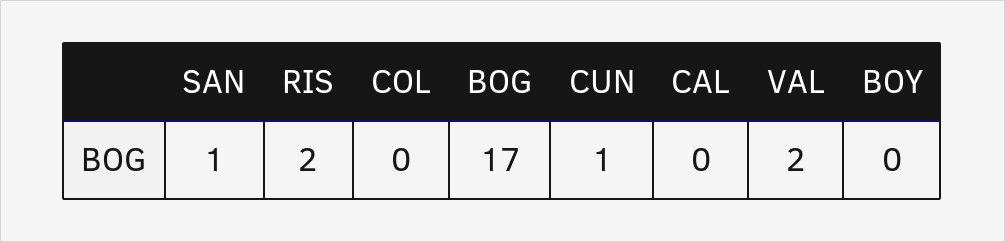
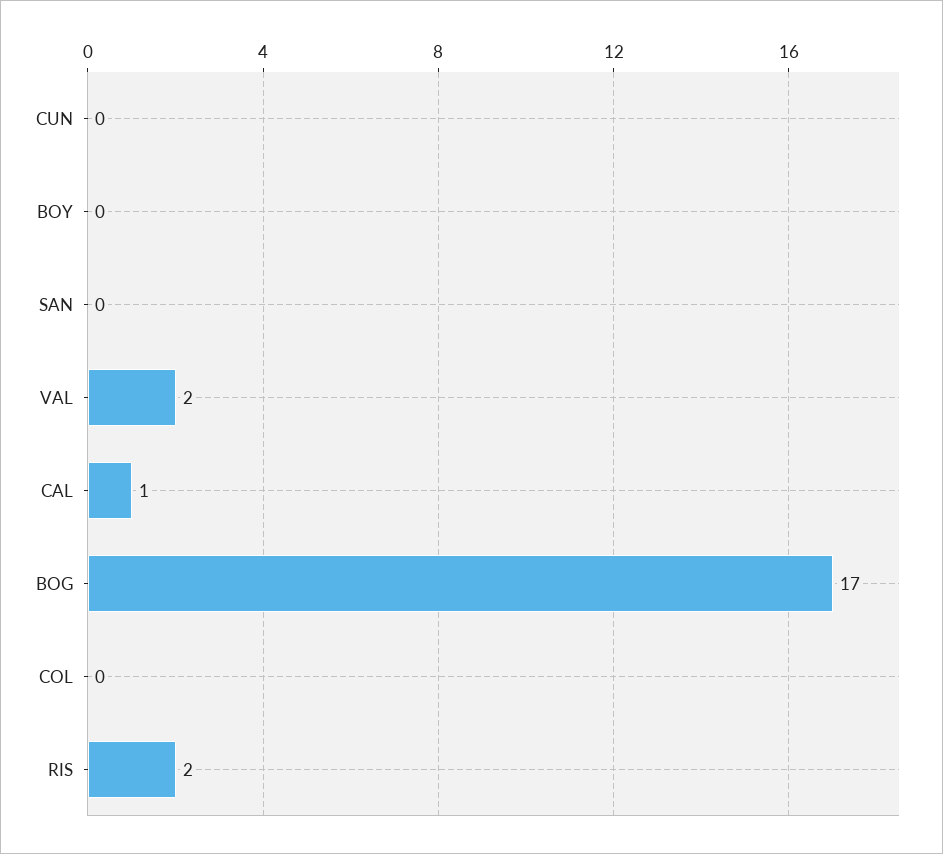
SAN: 1 -> 0
CUN: 1 -> 0
CAL: 0 -> 1

